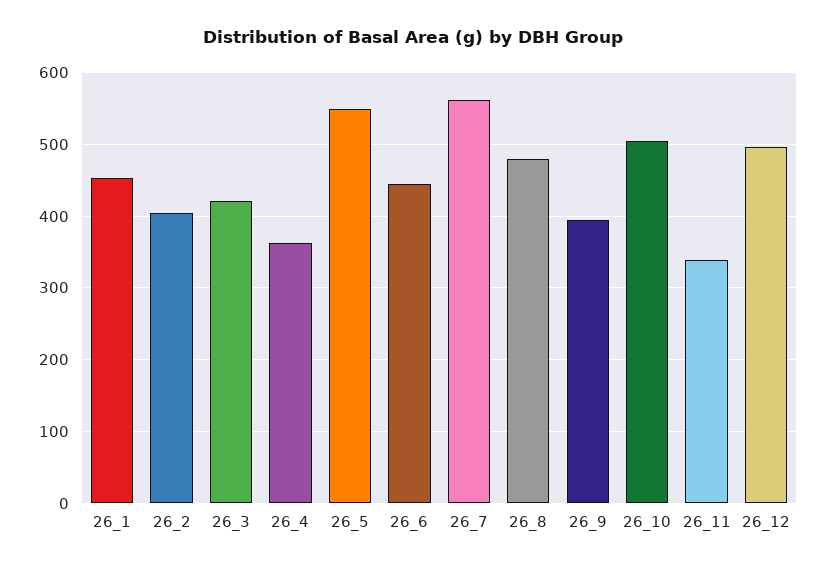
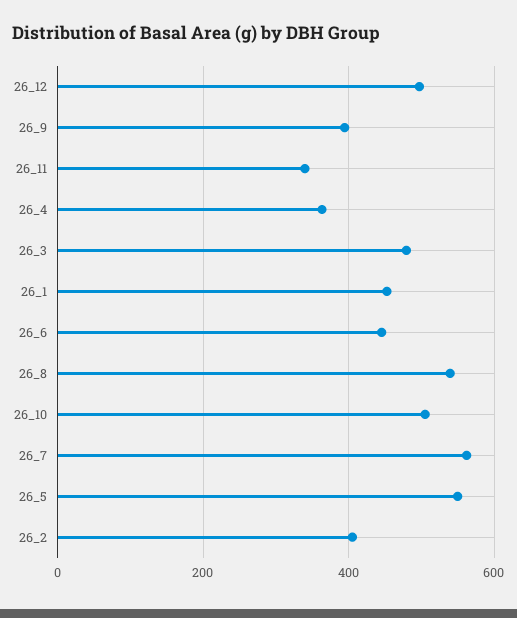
26_3: 420 -> 480
26_8: 480 -> 540

